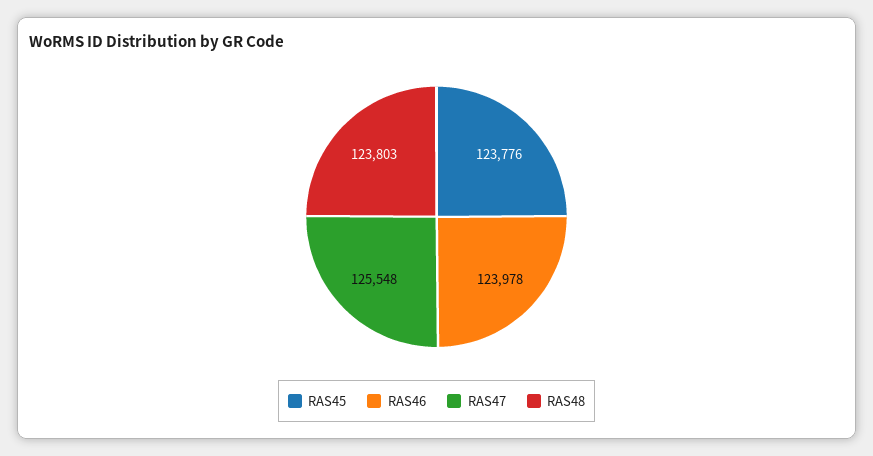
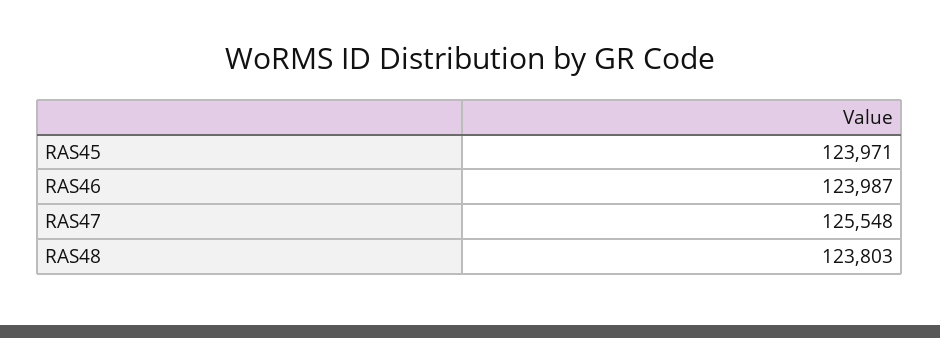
RAS45: 123776 -> 123971
RAS46: 123978 -> 123987

